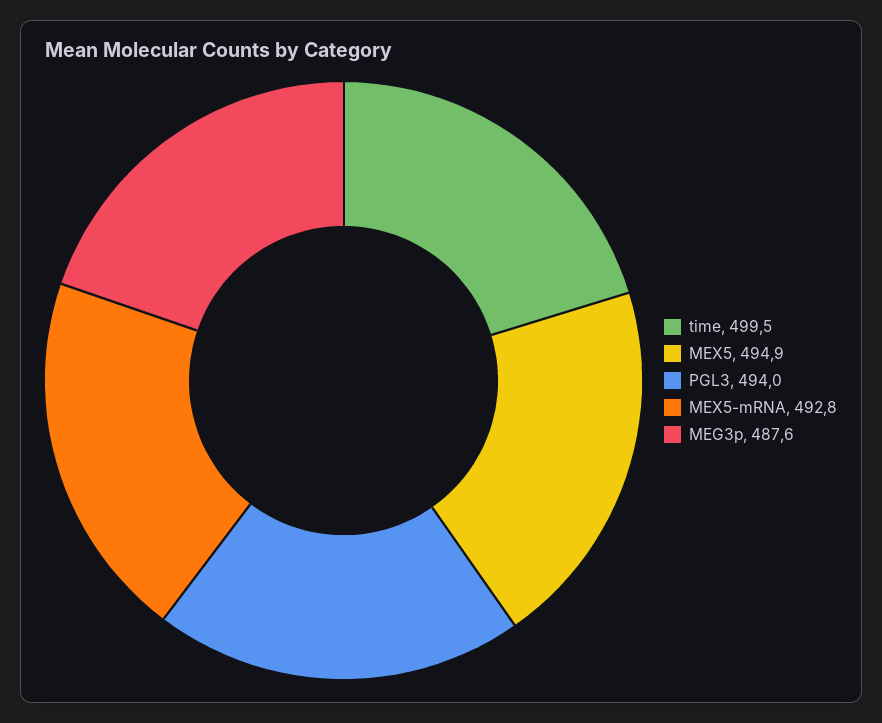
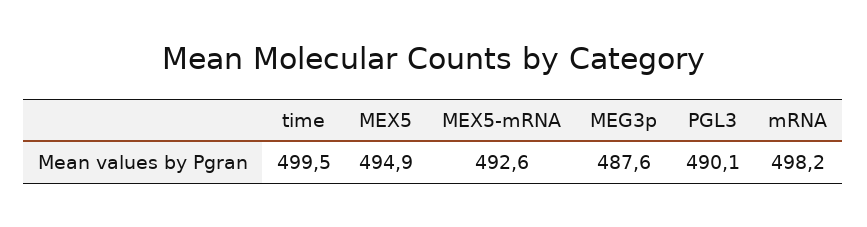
PGL3: 494 -> 490.1
MEX5-mRNA: 492.8 -> 492.6
mRNA: none -> 498.2

